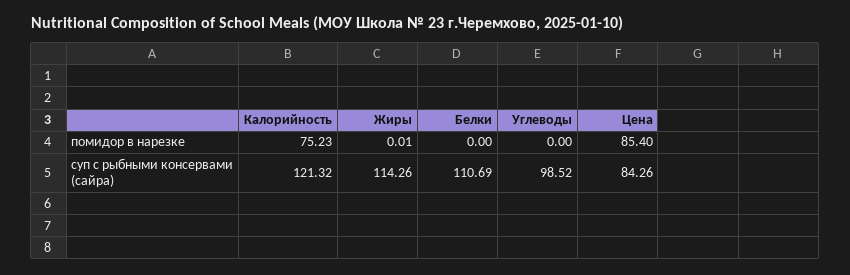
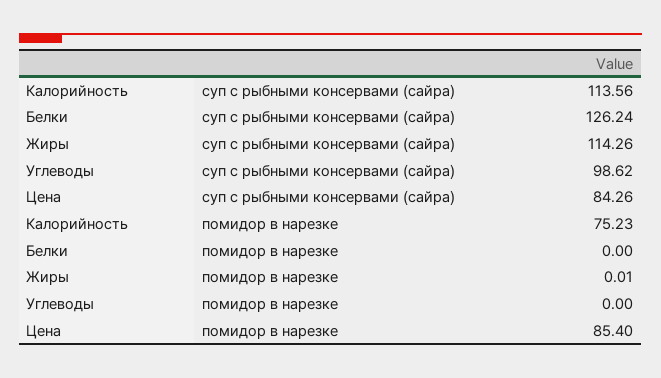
Калорийность, суп с рыбными консервами (сайра): 121.32 -> 113.56
Белки, суп с рыбными консервами (сайра): 110.69 -> 126.24
Углеводы, суп с рыбными консервами (сайра): 98.52 -> 98.62

